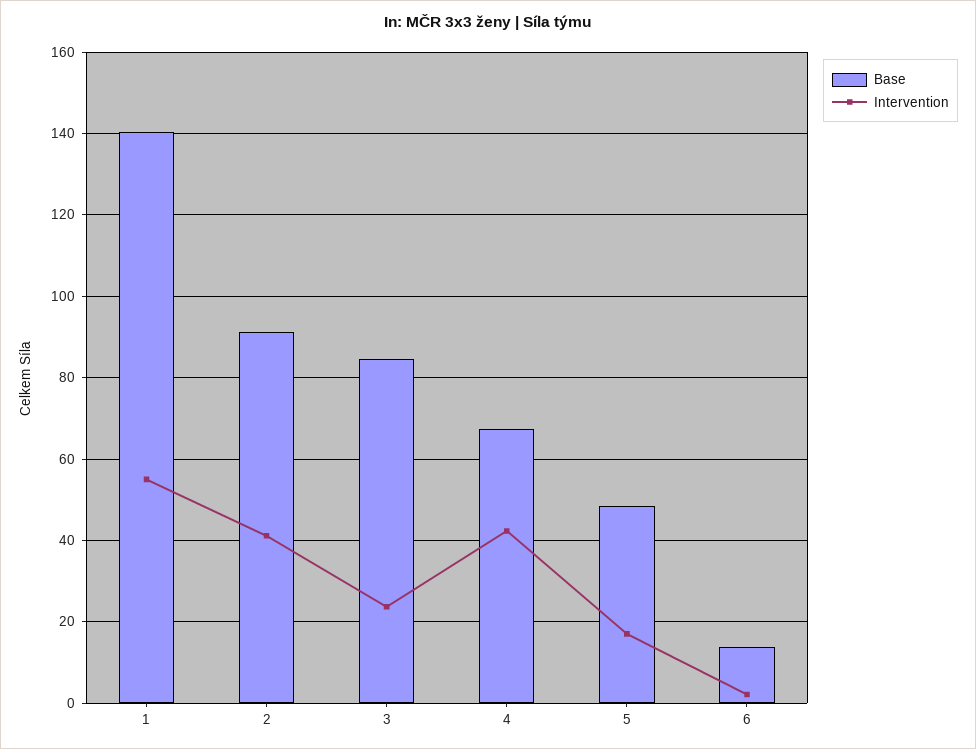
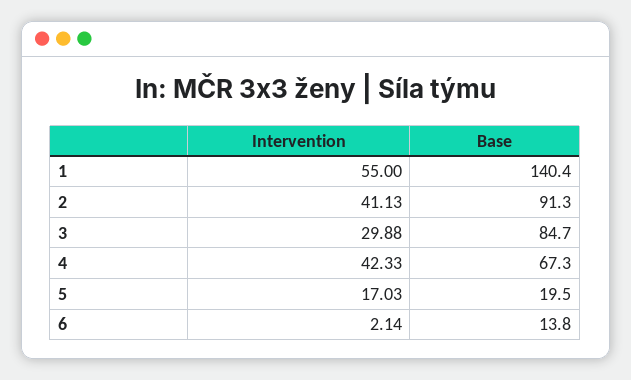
Intervention, 3: 24 -> 29.88
Base, 5: 48 -> 19.5

